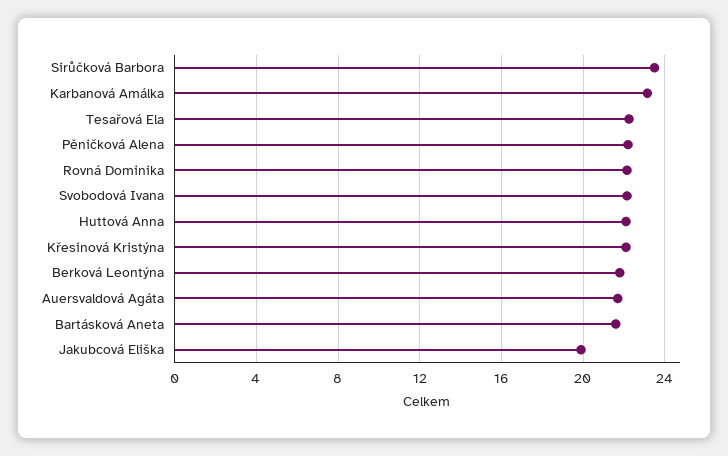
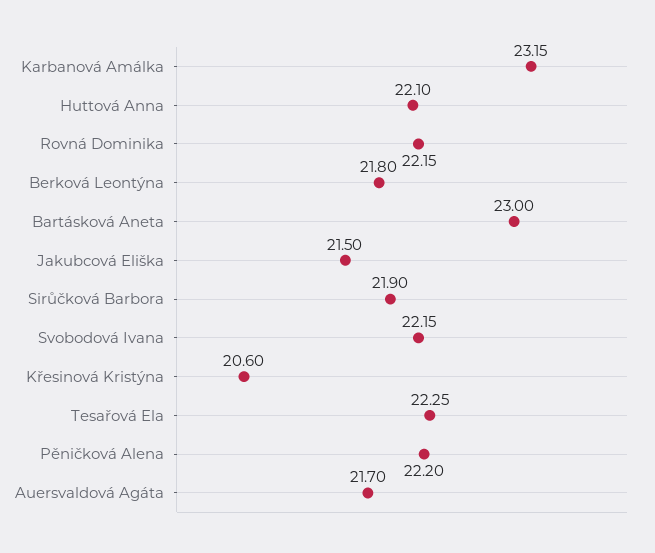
Sirůčková Barbora: 23.5 -> 21.9
Křesinová Kristýna: 22 -> 20.6
Bartásková Aneta: 21.5 -> 23
Jakubcová Eliška: 20 -> 21.5

